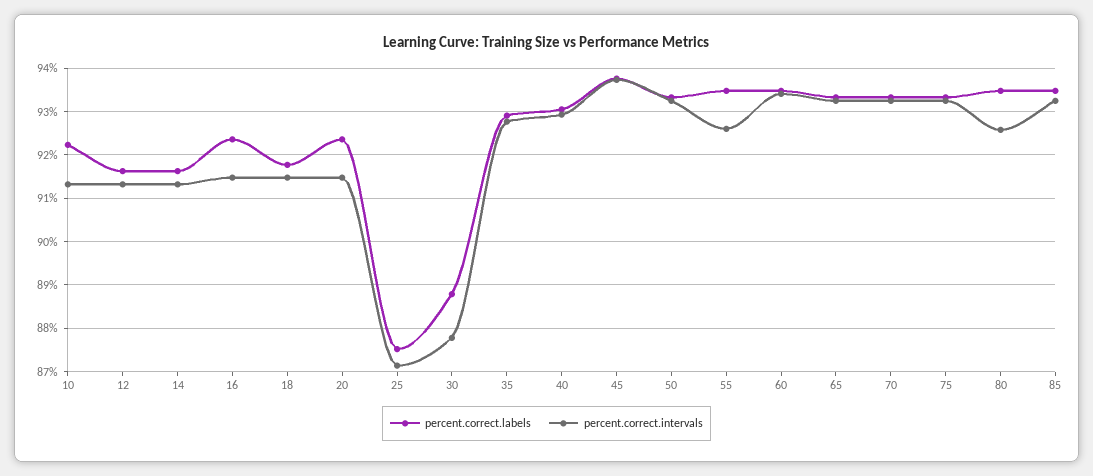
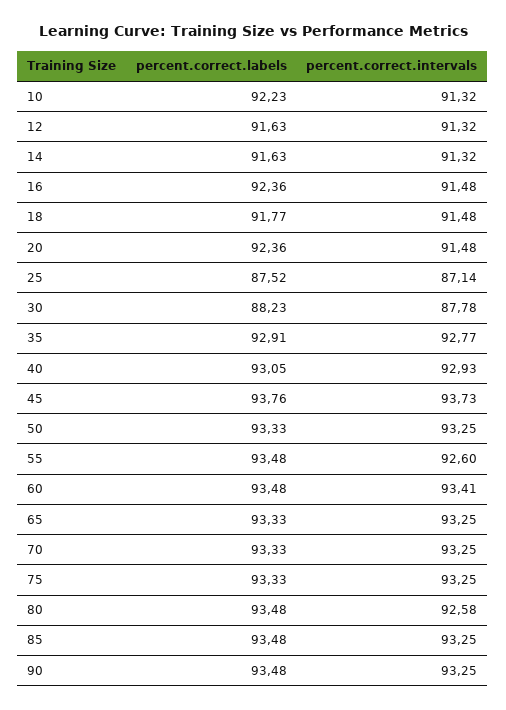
percent.correct.labels, 30: 88.8 -> 88.23
percent.correct.labels, 90: none -> 93.48
percent.correct.intervals, 90: none -> 93.25

